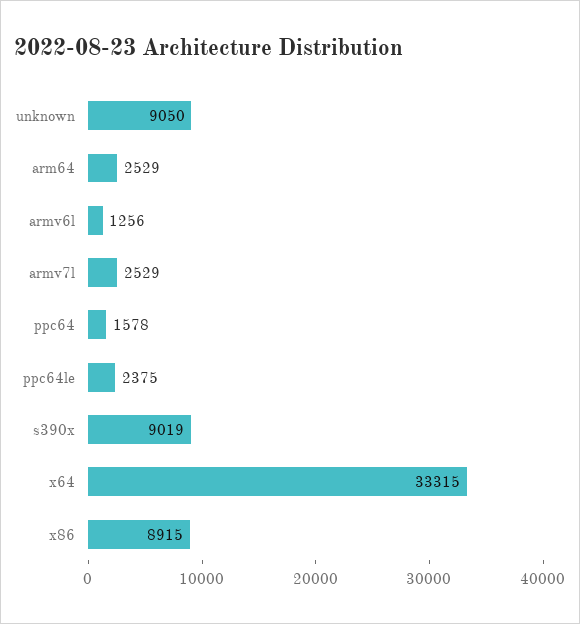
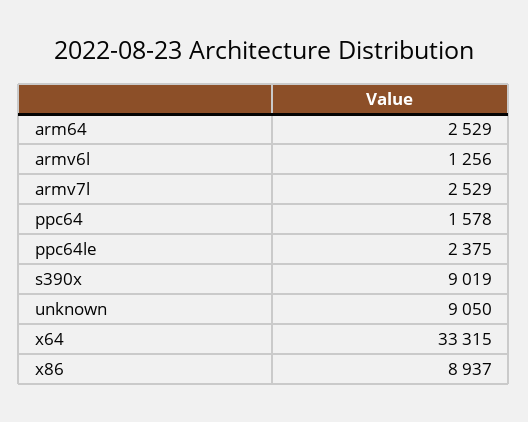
x86: 8915 -> 8937

